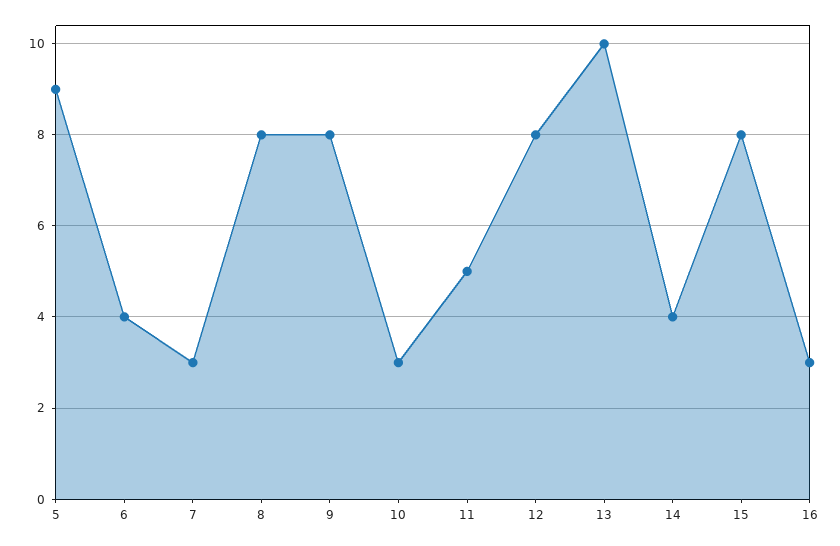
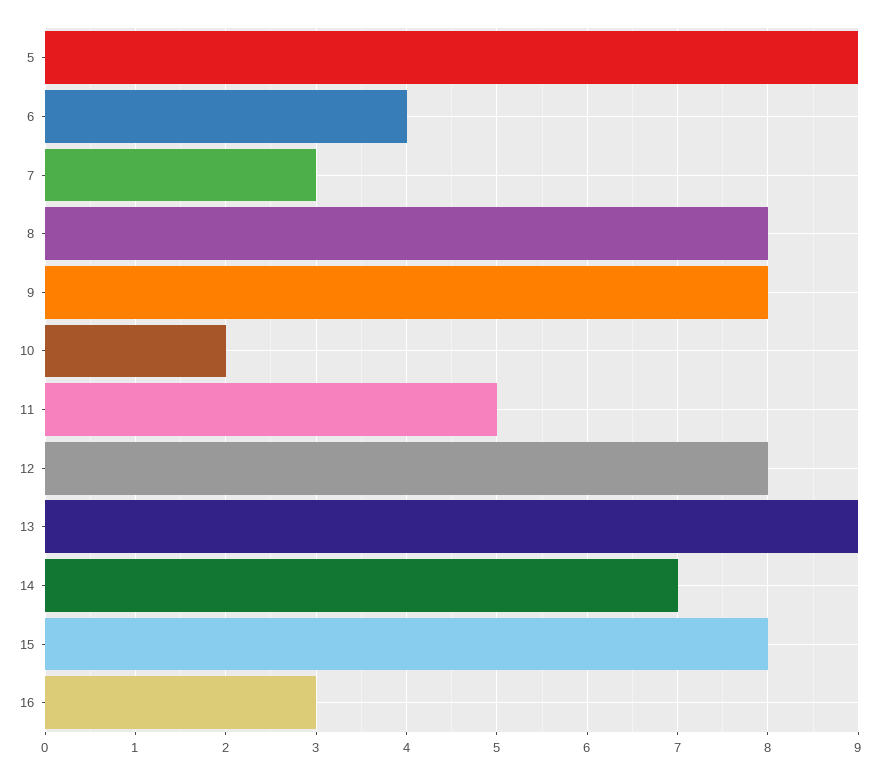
10: 3 -> 2
13: 10 -> 9
14: 4 -> 7

